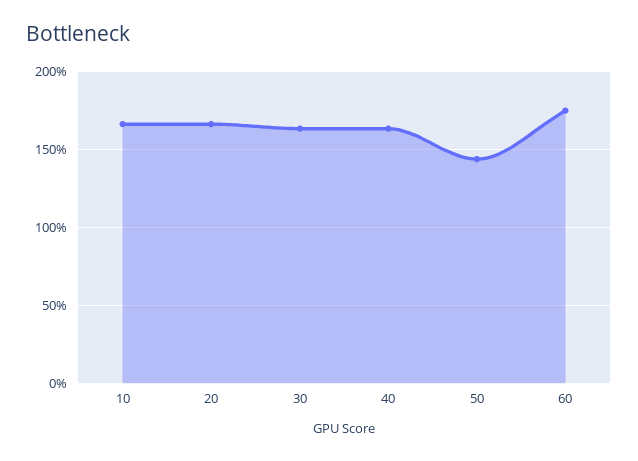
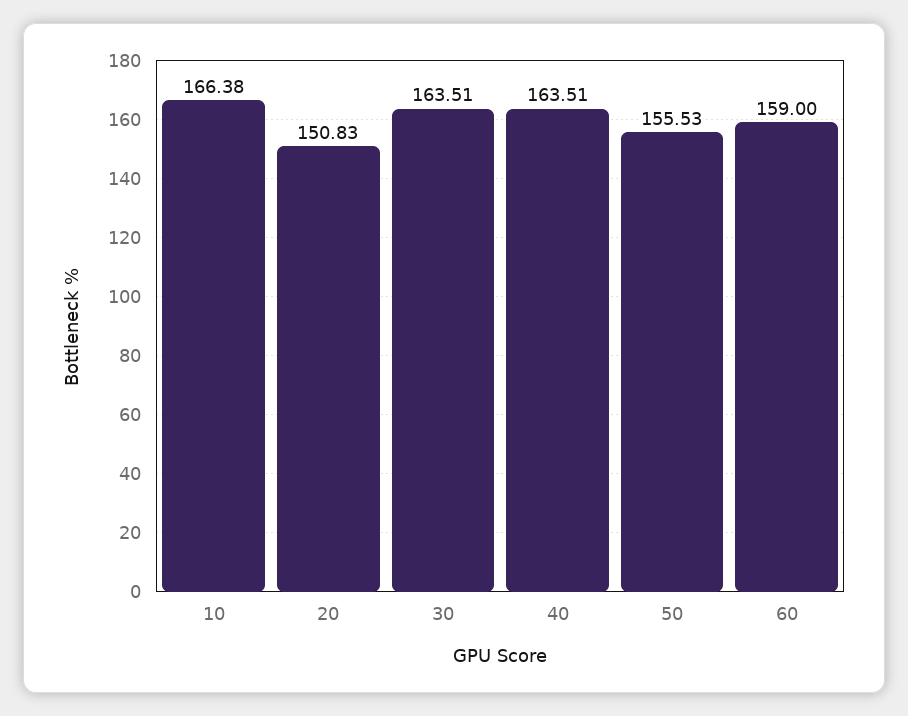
20: 165 -> 150.83
50: 145 -> 155.53
60: 175 -> 159

